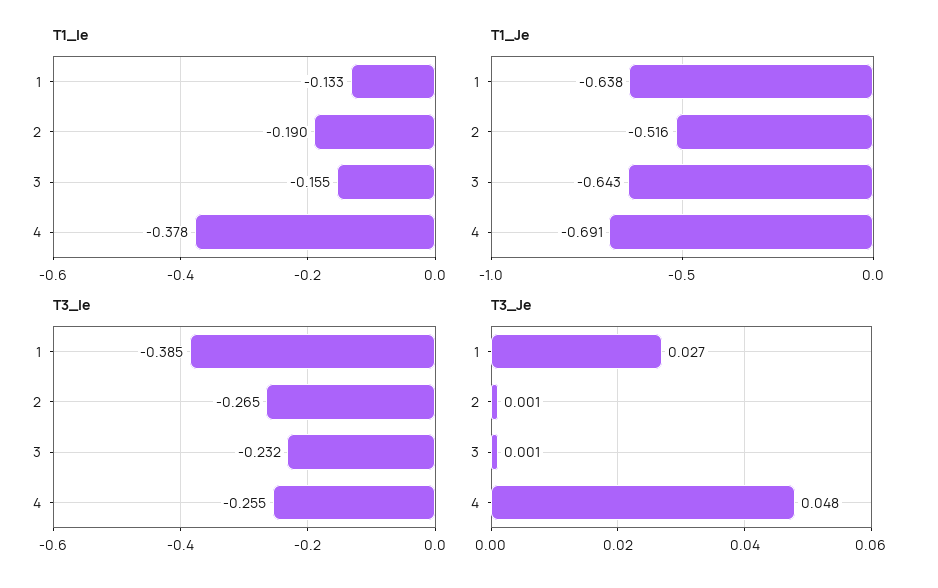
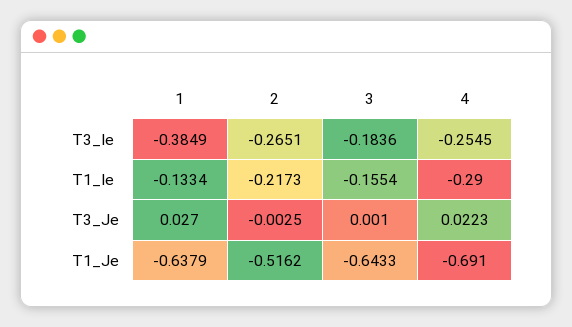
T1_Ie, 2: -0.19 -> -0.2173
T1_Ie, 4: -0.378 -> -0.29
T3_Ie, 3: -0.232 -> -0.1836
T3_Je, 2: 0.001 -> -0.0025
T3_Je, 4: 0.048 -> 0.0223

